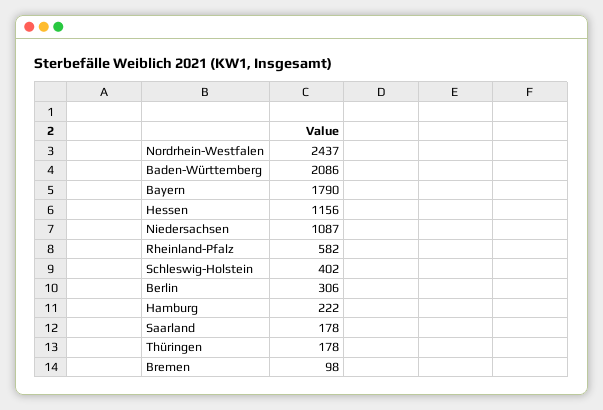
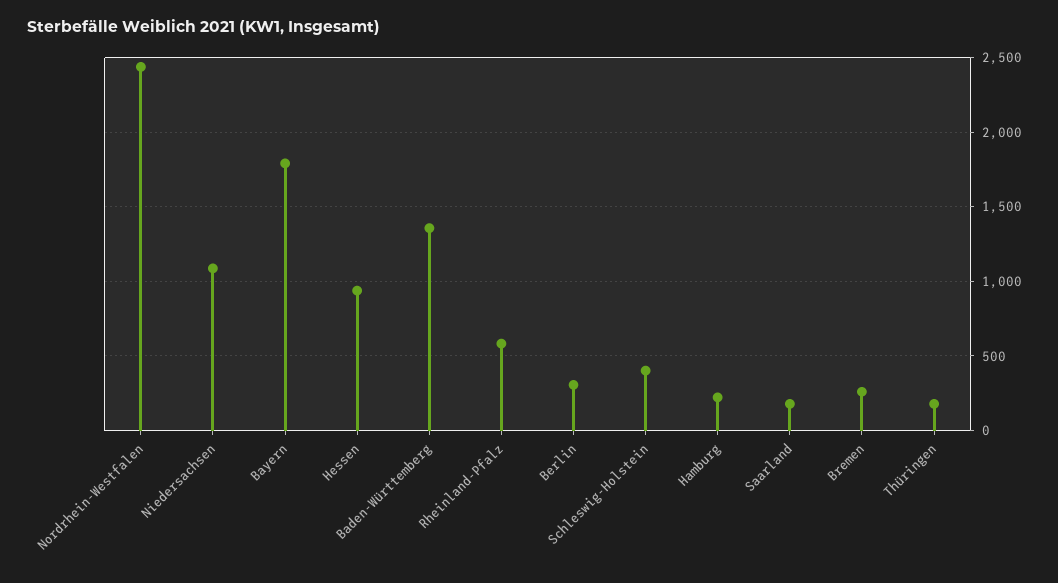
Baden-Württemberg: 2086 -> 1350
Hessen: 1156 -> 950
Bremen: 98 -> 250

